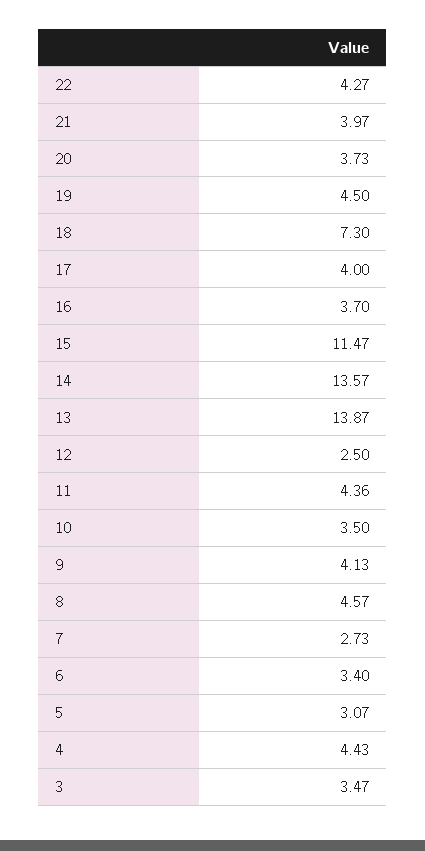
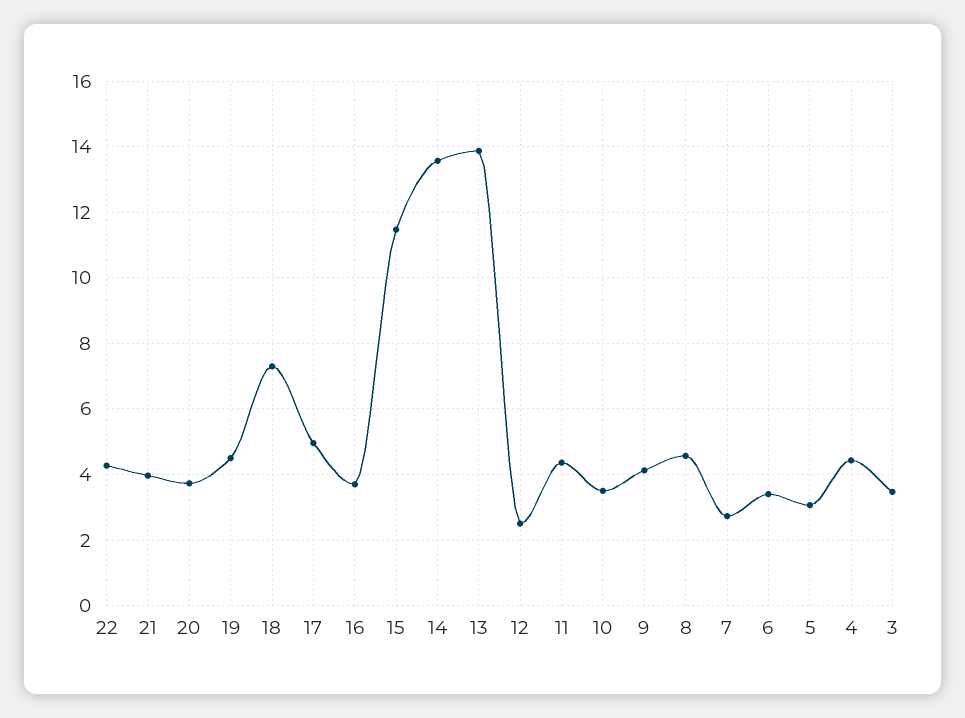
17: 4 -> 5

